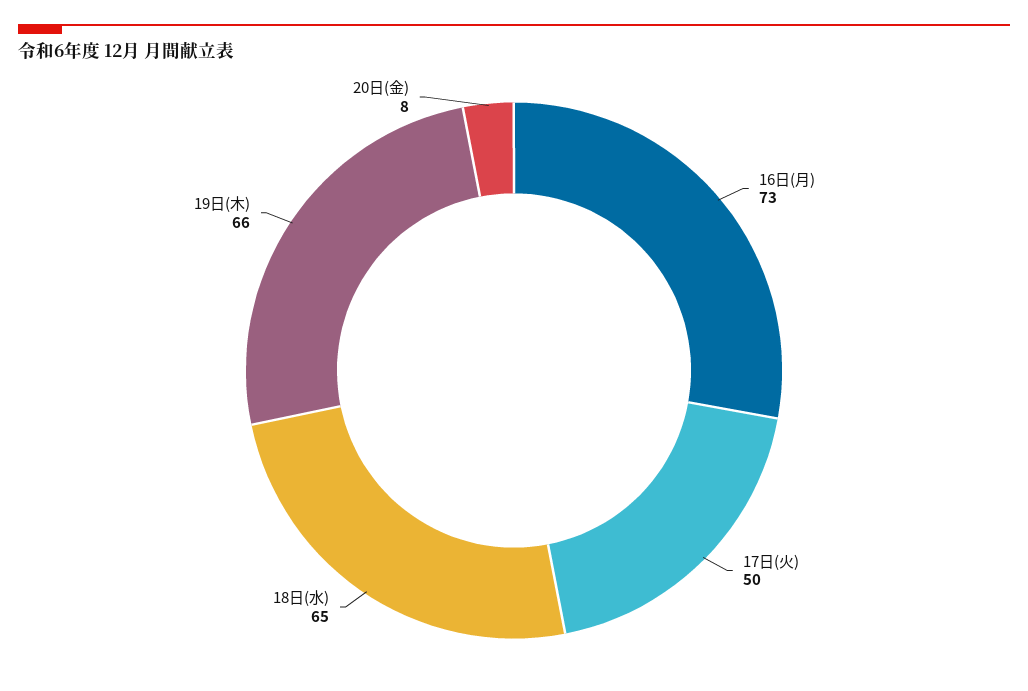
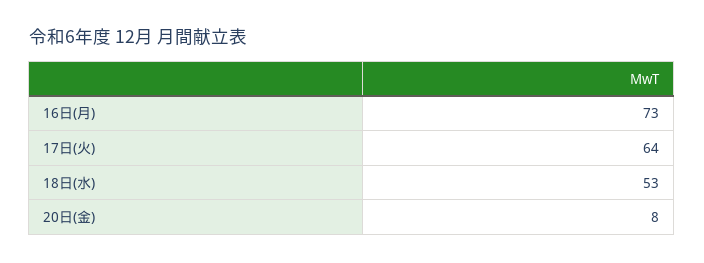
17日(火): 50 -> 64
18日(水): 65 -> 53
19日(木): 66 -> none

